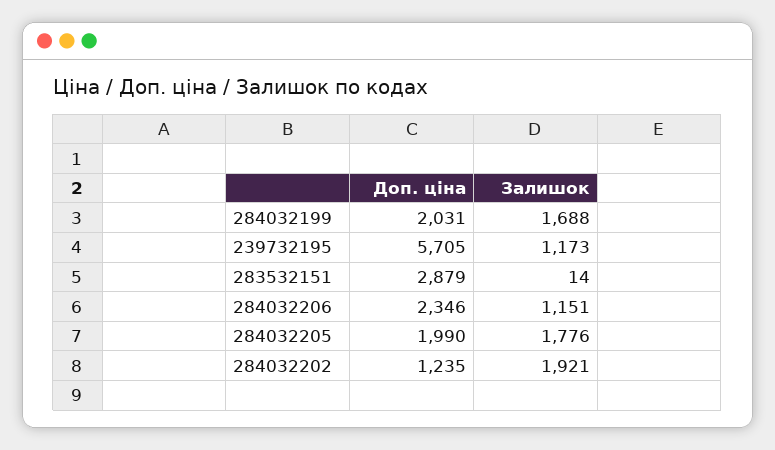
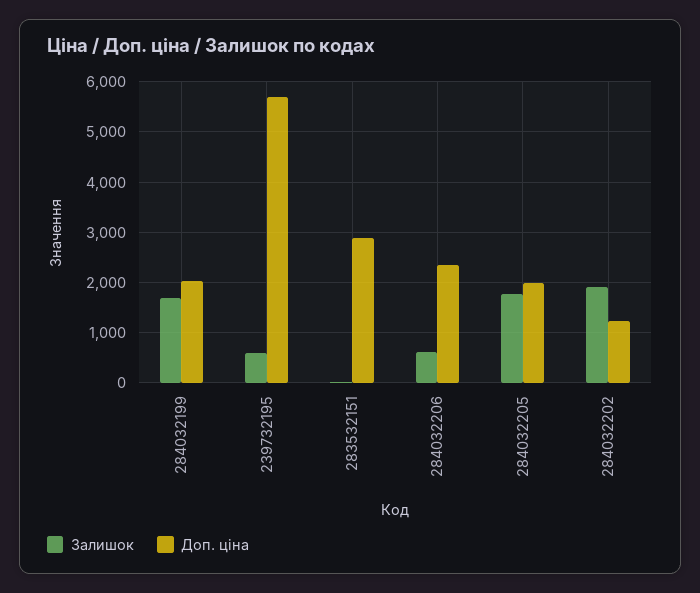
Залишок, 239732195: 1173 -> 600
Залишок, 284032206: 1151 -> 600

